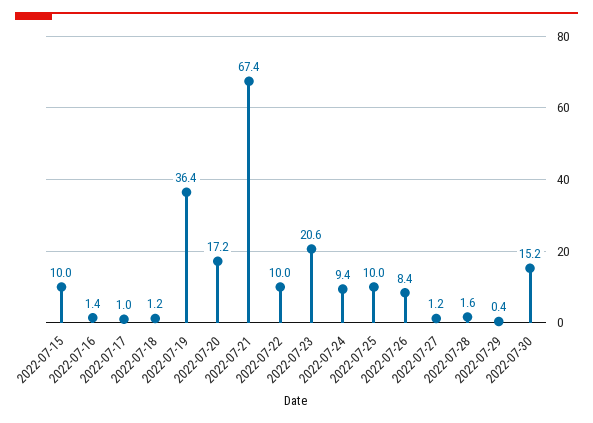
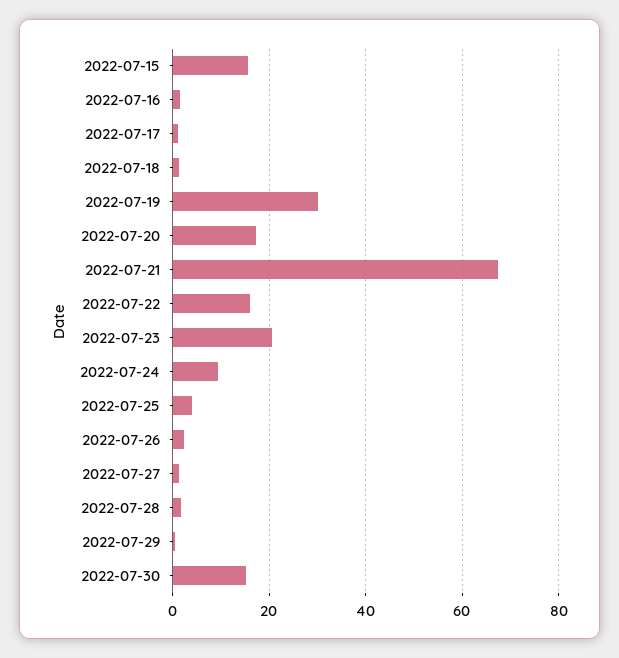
2022-07-15: 10 -> 16
2022-07-19: 36.4 -> 30
2022-07-22: 10 -> 16
2022-07-25: 10 -> 4
2022-07-26: 8.4 -> 2

